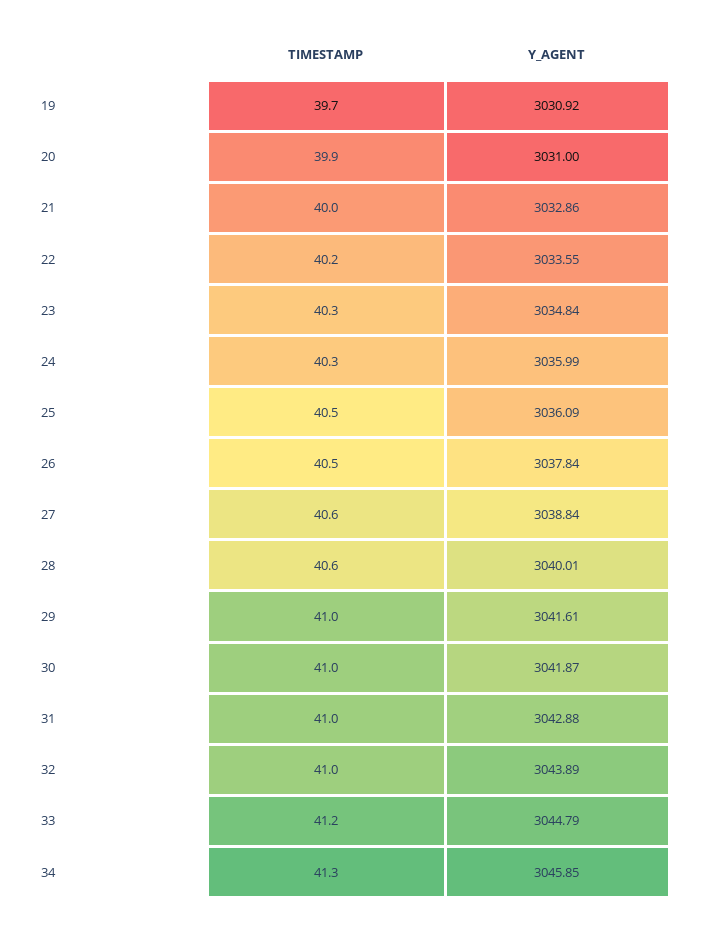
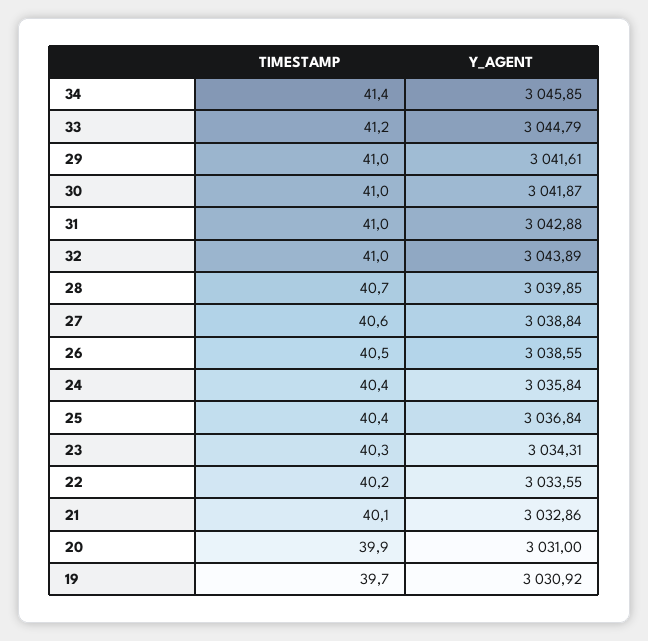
TIMESTAMP, 21: 40 -> 40.1
Y_AGENT, 23: 3034.84 -> 3034.31
TIMESTAMP, 24: 40.3 -> 40.4
Y_AGENT, 24: 3035.99 -> 3035.84
TIMESTAMP, 25: 40.5 -> 40.4
Y_AGENT, 25: 3036.09 -> 3036.84
Y_AGENT, 26: 3037.84 -> 3038.55
TIMESTAMP, 28: 40.6 -> 40.7
Y_AGENT, 28: 3040.01 -> 3039.85
TIMESTAMP, 34: 41.3 -> 41.4

